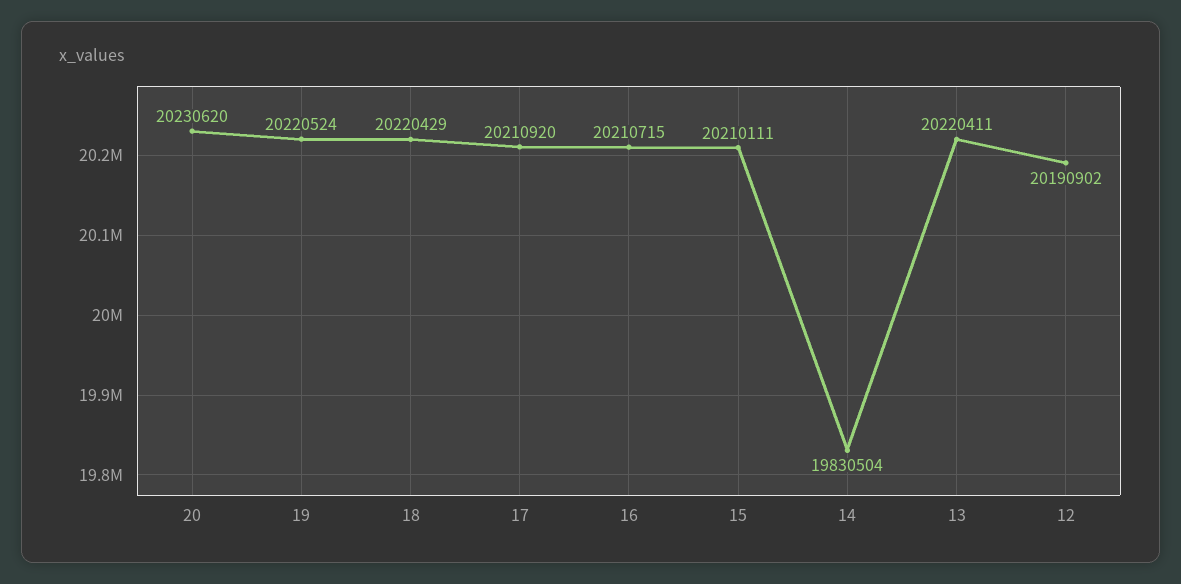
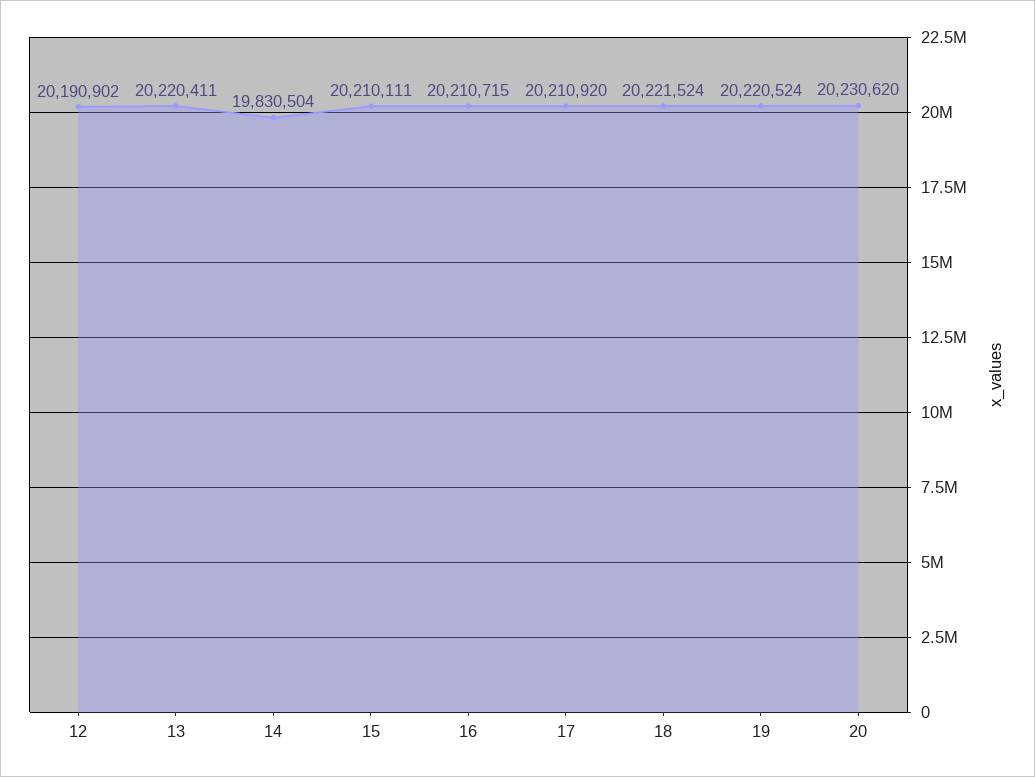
18: 20220429 -> 20221524

